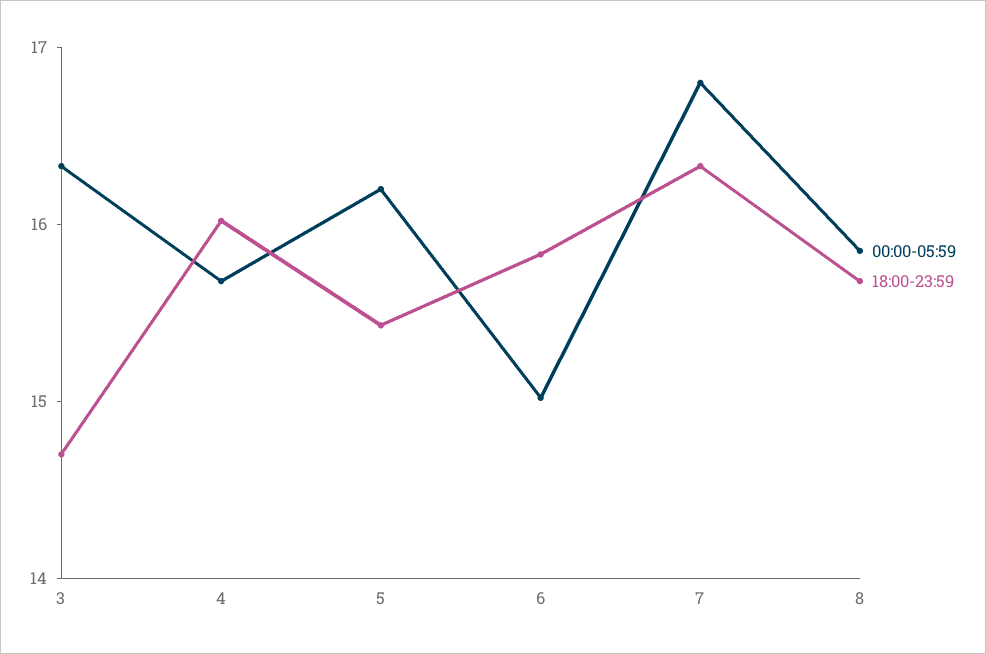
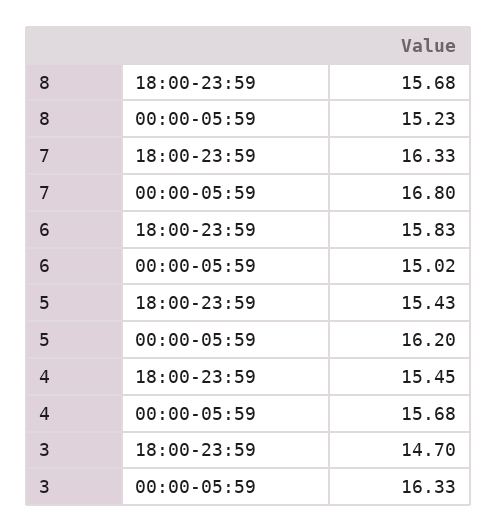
18:00-23:59, 4: 16 -> 15.45
00:00-05:59, 8: 15.8 -> 15.23

